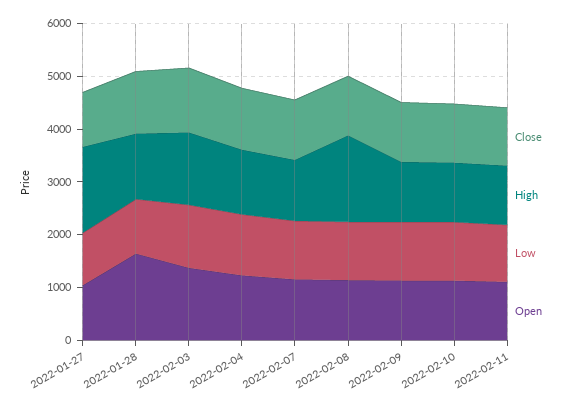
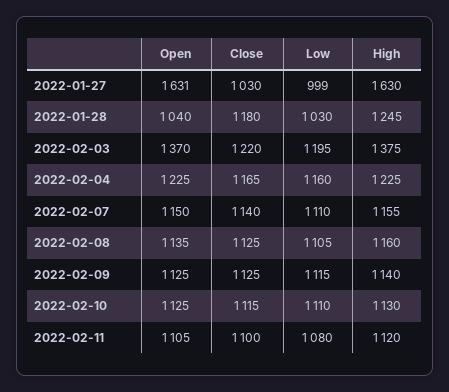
Open, 2022-01-27: 1000 -> 1631
Open, 2022-01-28: 1600 -> 1040
High, 2022-02-08: 1600 -> 1160

